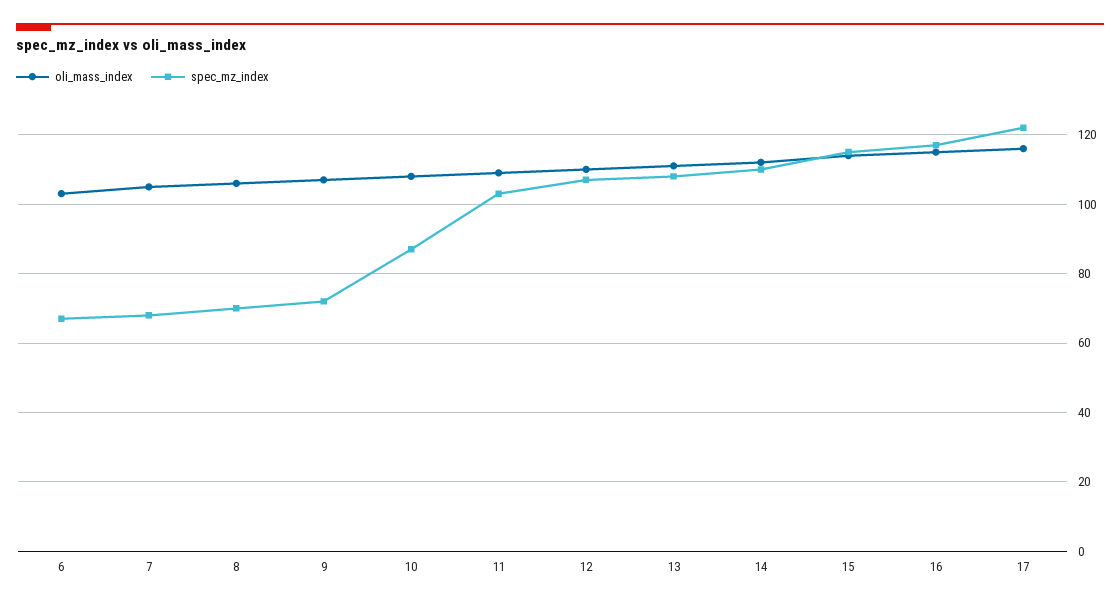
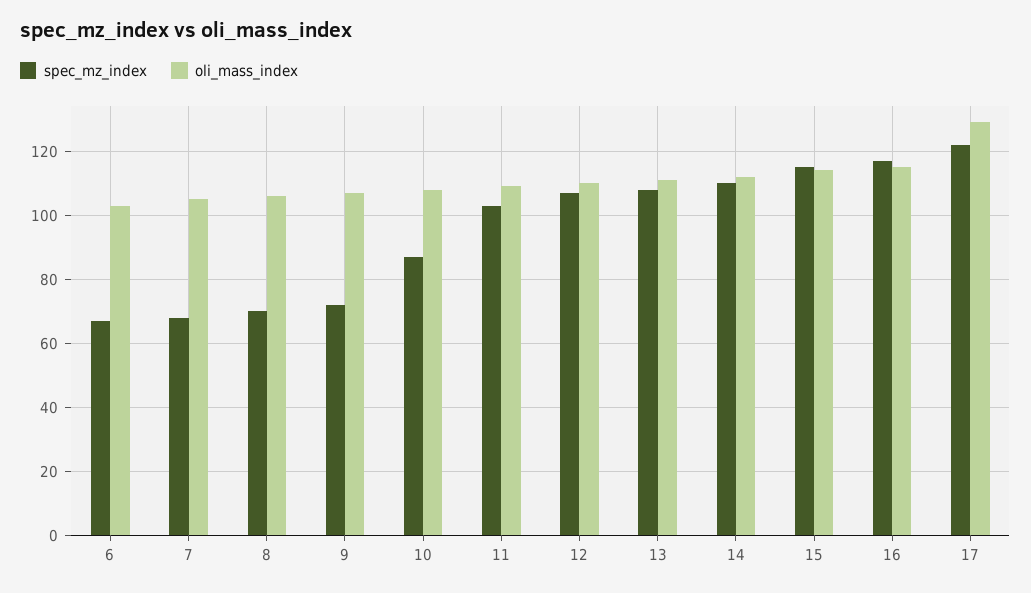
oli_mass_index, 17: 115 -> 130

